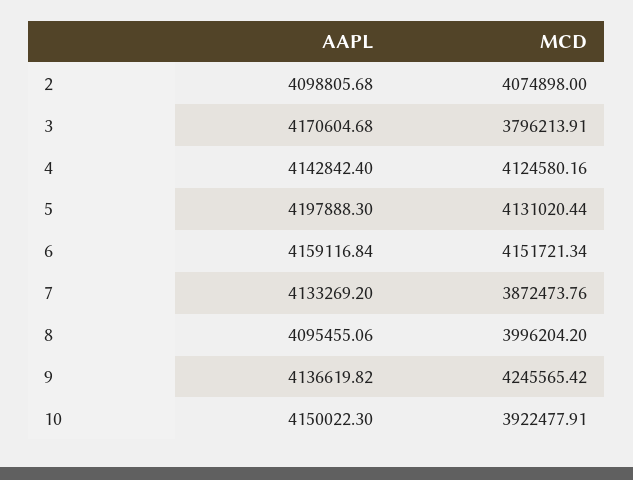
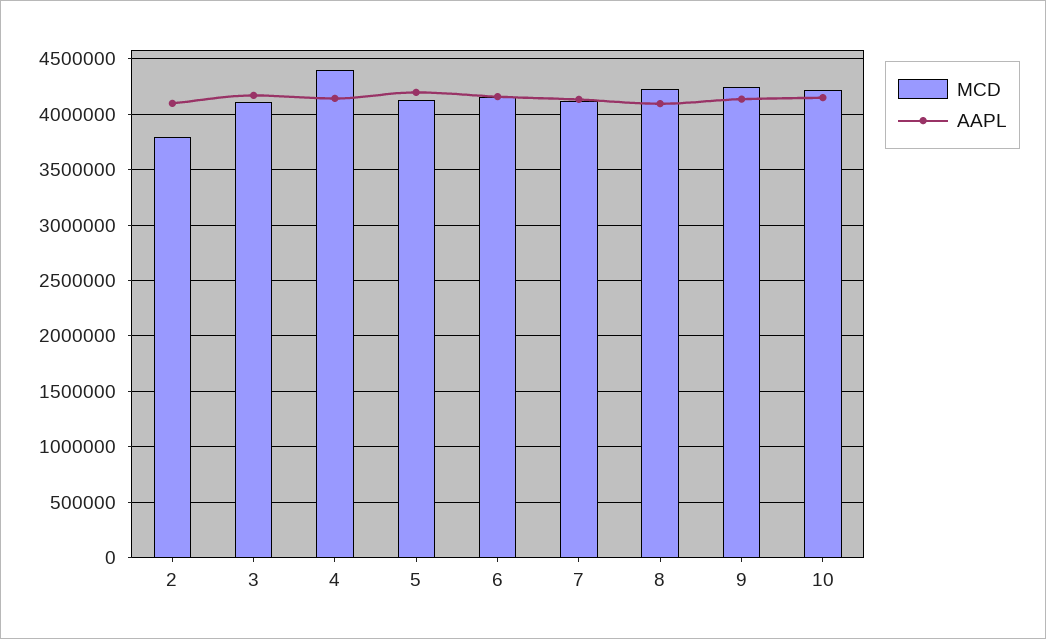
MCD, 2: 4074898 -> 3800000
MCD, 3: 3796213.91 -> 4100000
MCD, 4: 4124580.16 -> 4400000
MCD, 7: 3872473.76 -> 4100000
MCD, 8: 3996204.2 -> 4200000
MCD, 10: 3922477.91 -> 4200000

